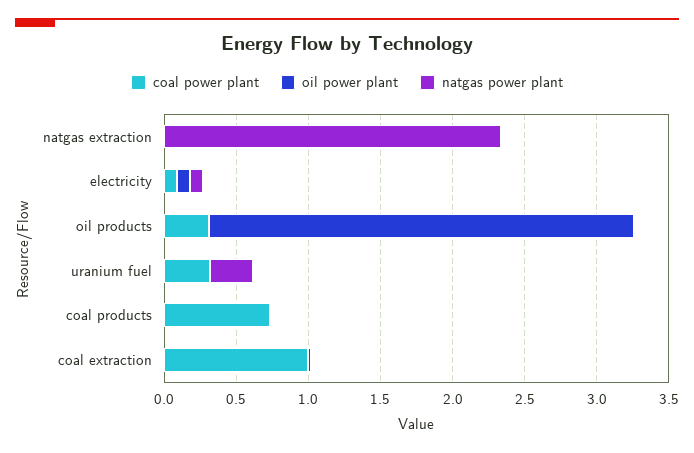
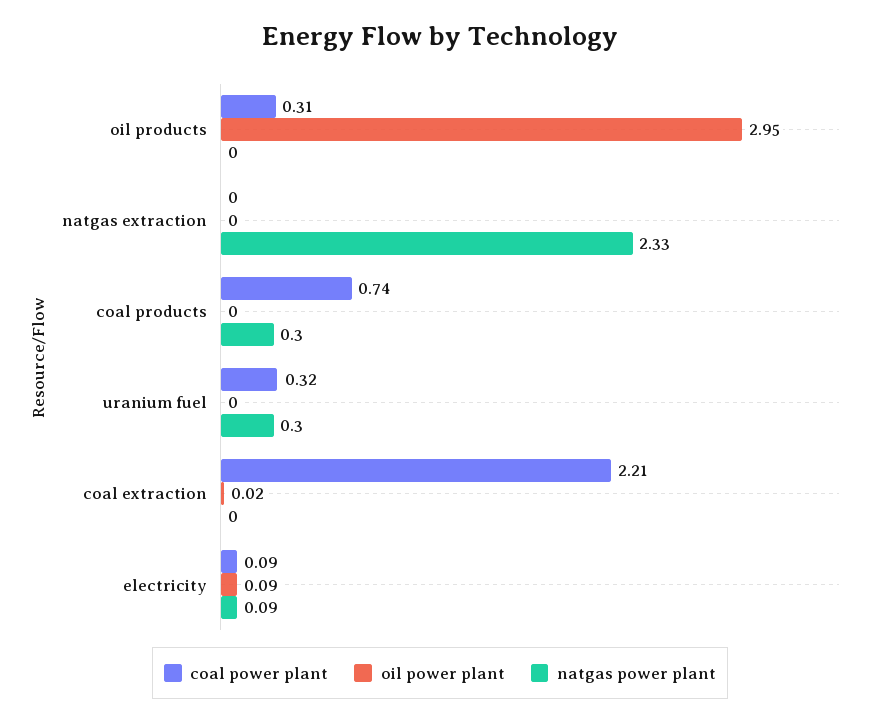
natgas power plant, coal products: 0 -> 0.3
coal power plant, coal extraction: 1 -> 2.21

